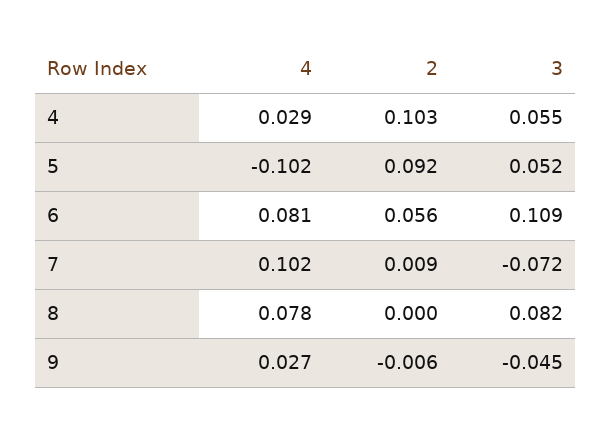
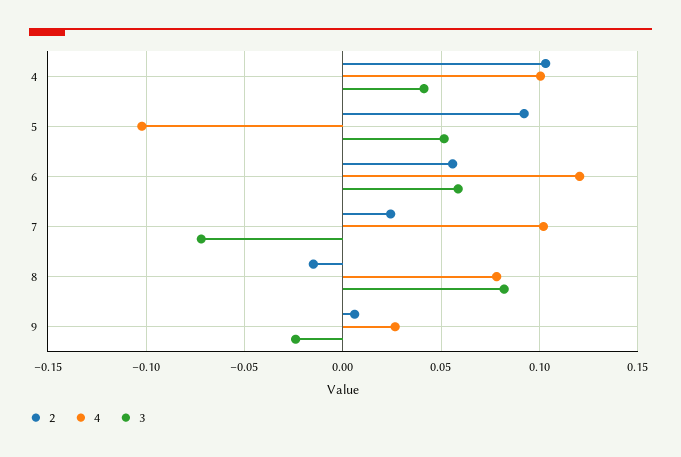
4, 4: 0.029 -> 0.1
3, 4: 0.055 -> 0.04
4, 6: 0.081 -> 0.12
3, 6: 0.109 -> 0.06
2, 7: 0.009 -> 0.025
2, 8: 0 -> -0.015
2, 9: -0.006 -> 0.005
3, 9: -0.045 -> -0.025

